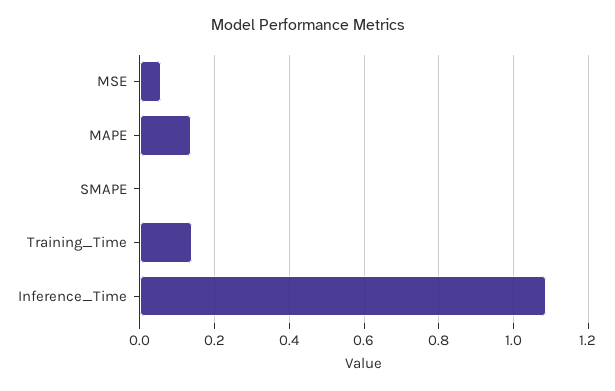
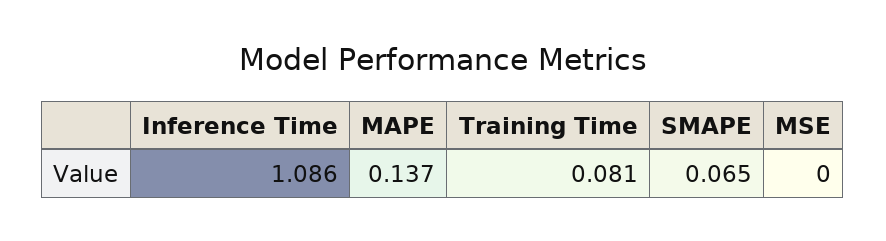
MSE: 0.06 -> 0
SMAPE: 0 -> 0.065
Training_Time: 0.14 -> 0.081

